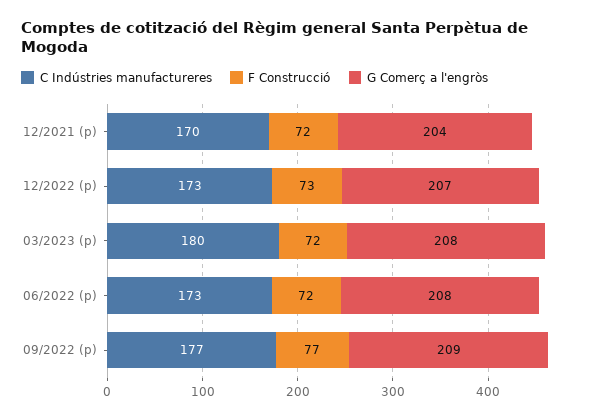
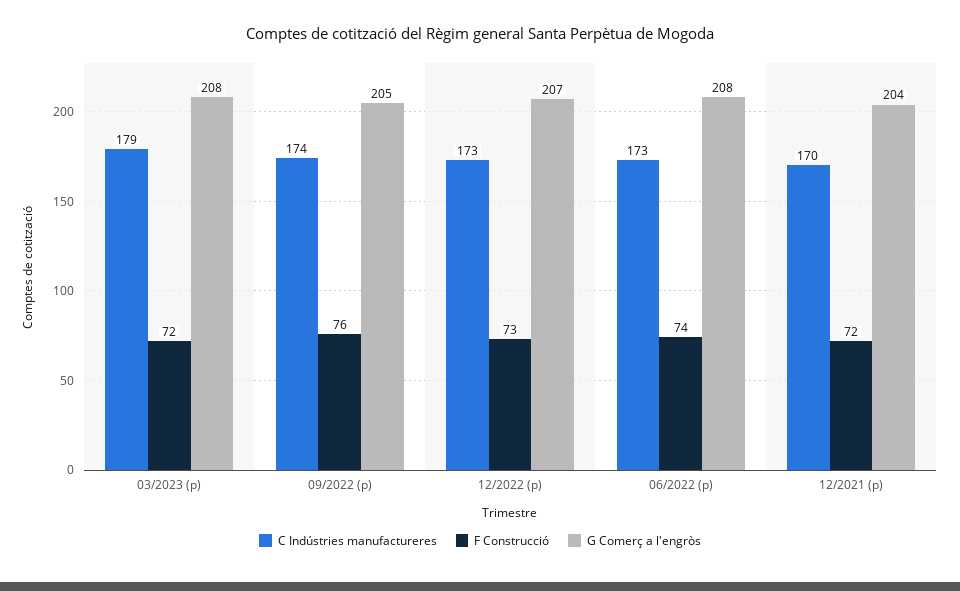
C Indústries manufactureres, 03/2023 (p): 180 -> 179
F Construcció, 06/2022 (p): 72 -> 74
C Indústries manufactureres, 09/2022 (p): 177 -> 174
F Construcció, 09/2022 (p): 77 -> 76
G Comerç a l'engròs, 09/2022 (p): 209 -> 205

